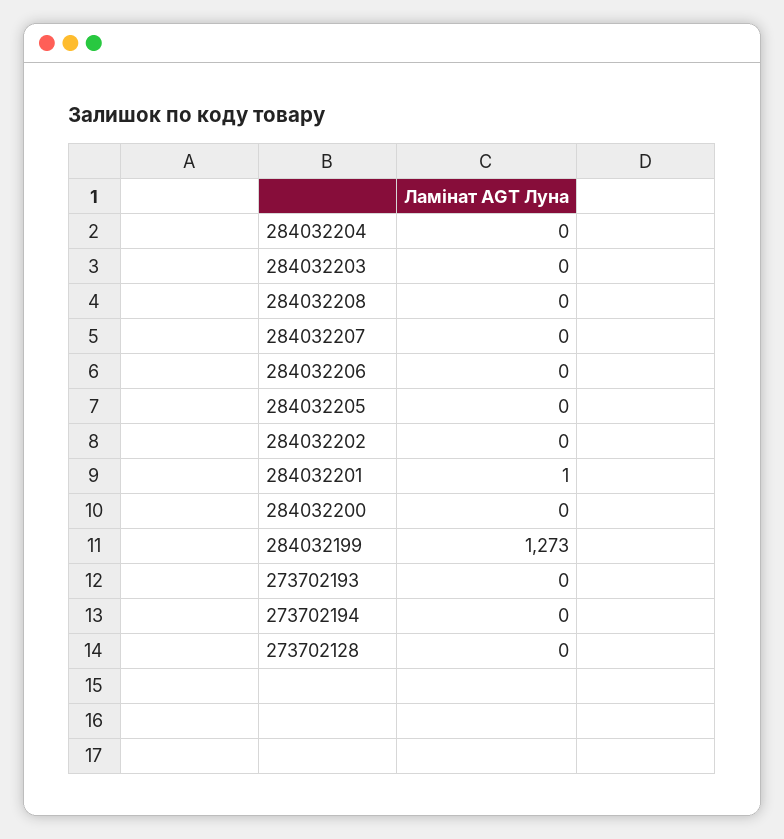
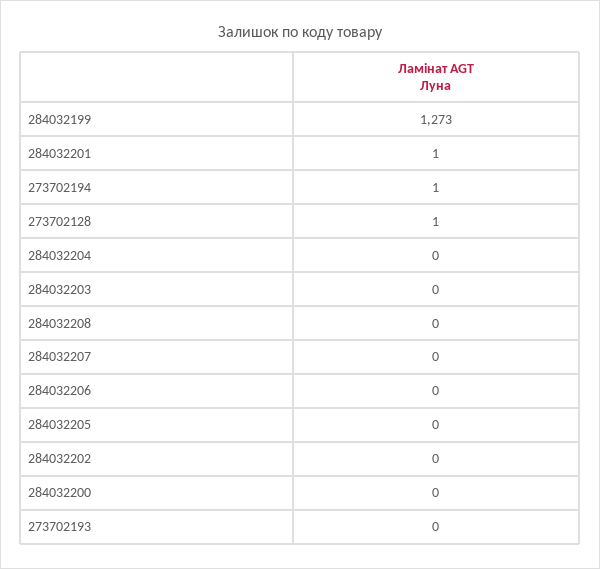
273702194: 0 -> 1
273702128: 0 -> 1

